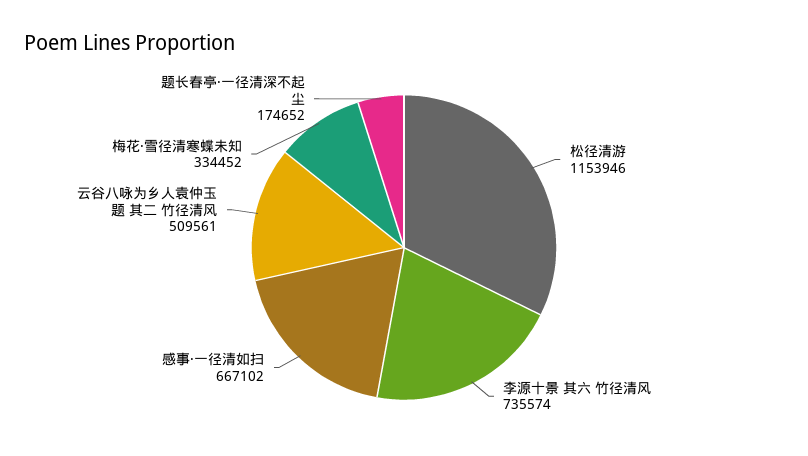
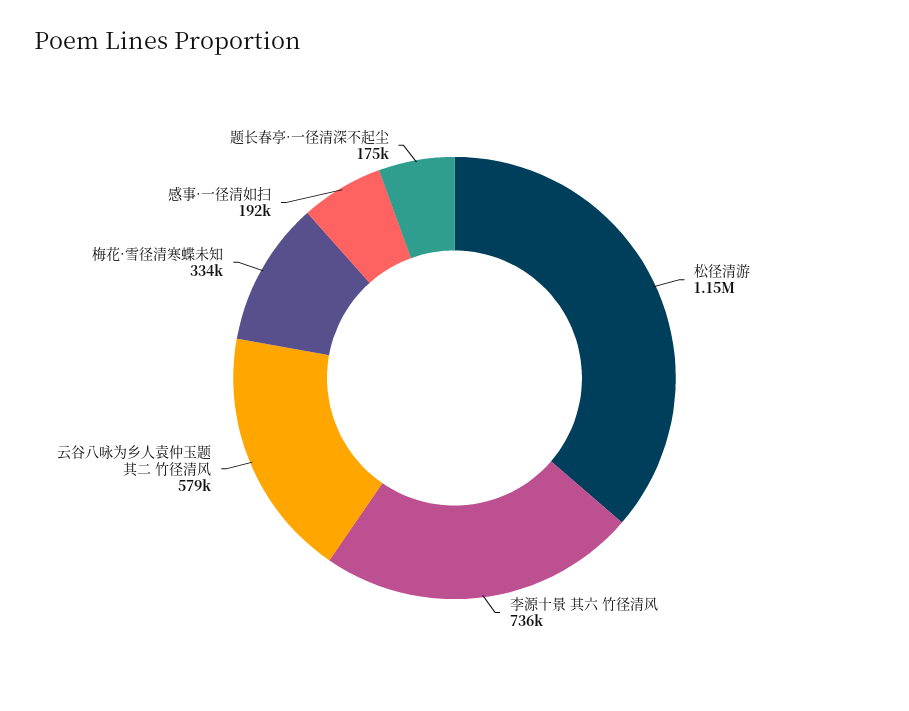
感事·一径清如扫: 667102 -> 192000
云谷八咏为乡人袁仲玉题 其二 竹径清风: 509561 -> 579000

